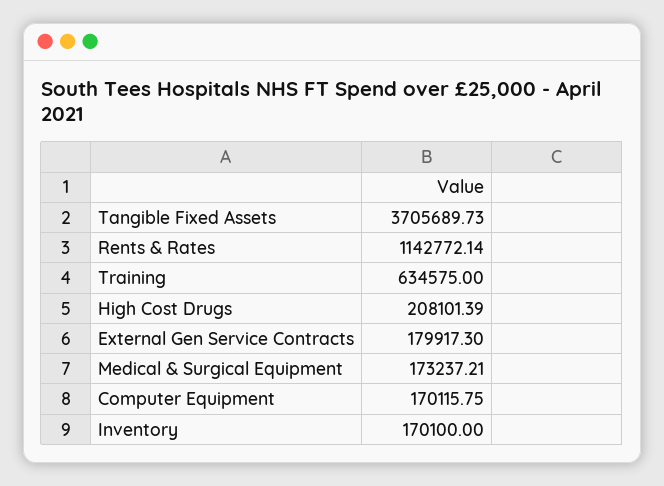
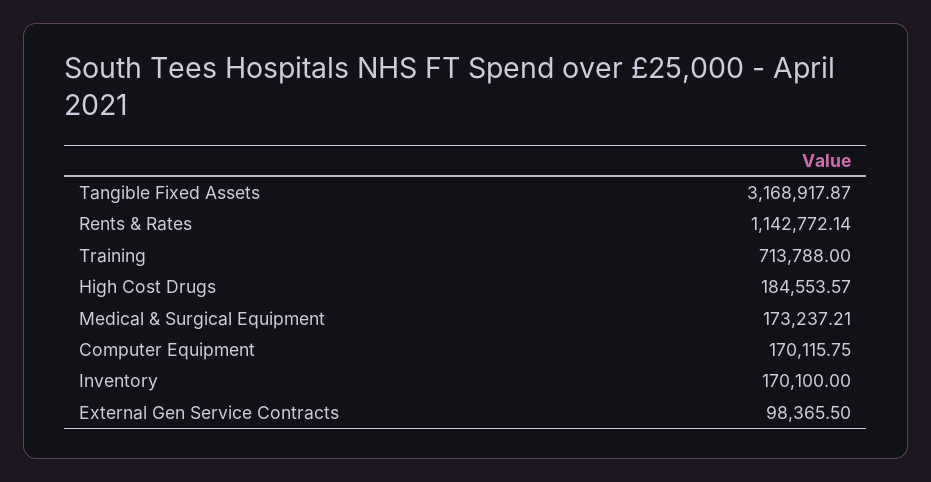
Tangible Fixed Assets: 3705689.73 -> 3168917.87
Training: 634575 -> 713788
High Cost Drugs: 208101.39 -> 184553.57
External Gen Service Contracts: 179917.3 -> 98365.5

